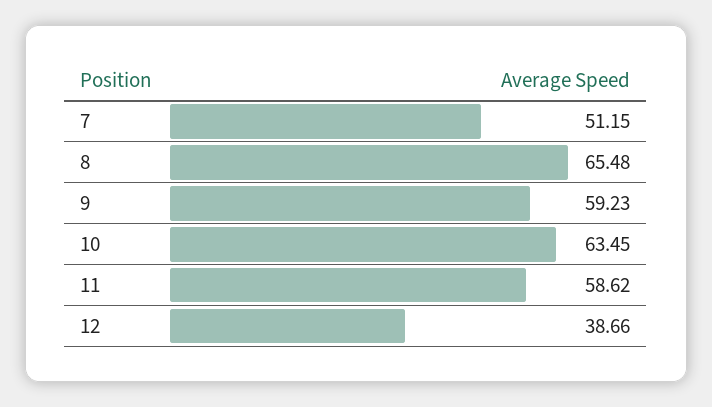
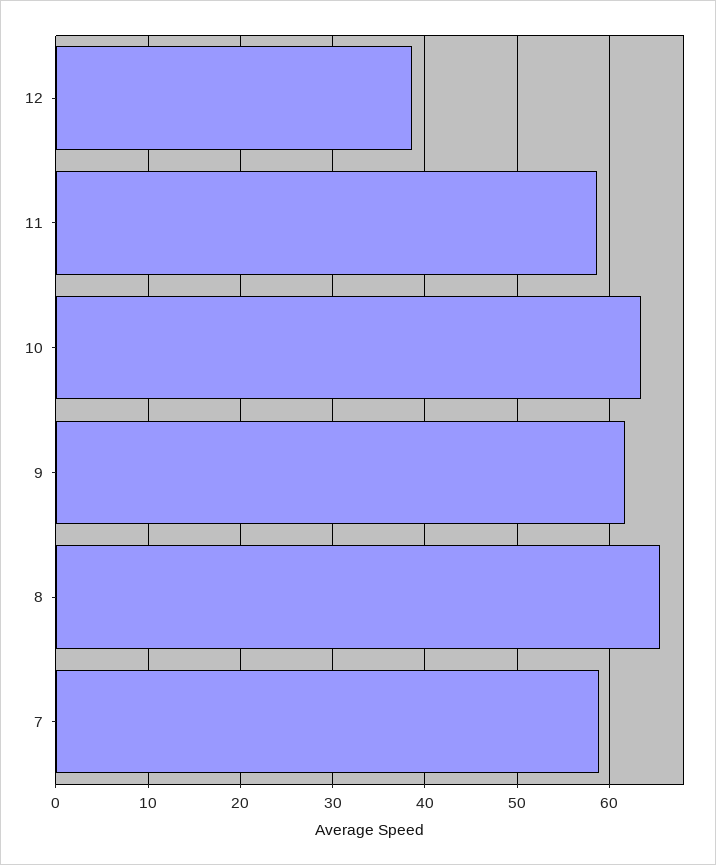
7: 51.15 -> 59
9: 59.23 -> 62

